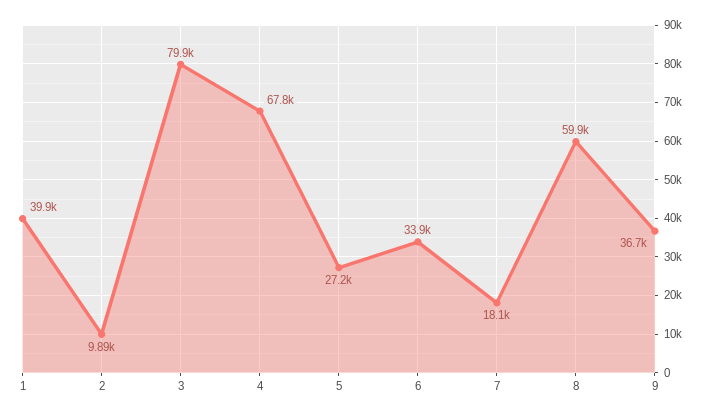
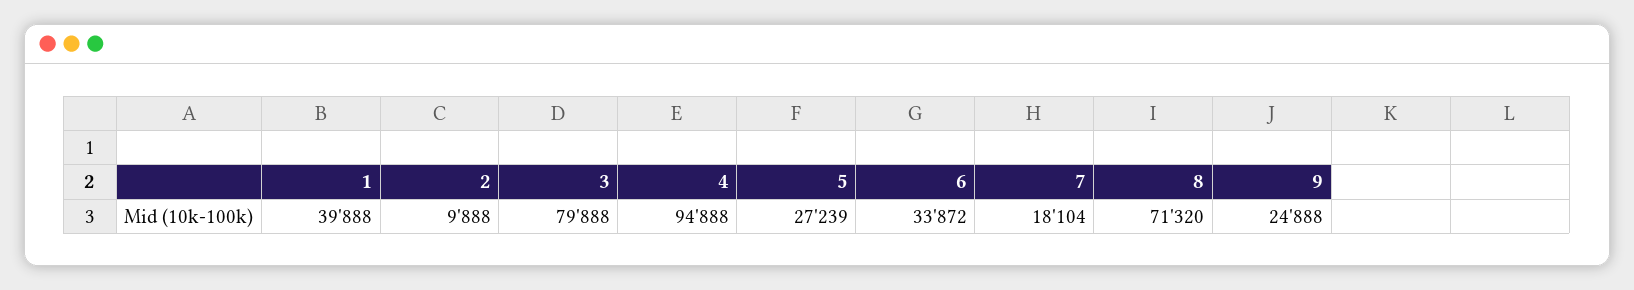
4: 67800 -> 94888
8: 59900 -> 71320
9: 36700 -> 24888

